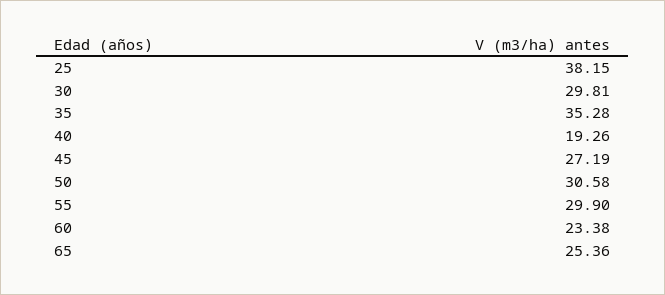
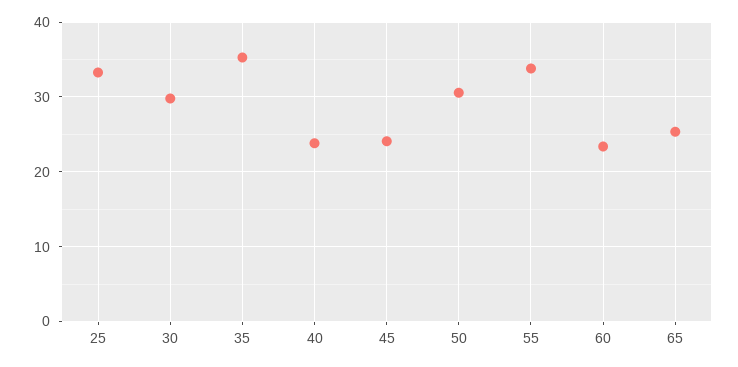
25: 38.15 -> 33
40: 19.26 -> 24
45: 27.19 -> 24
55: 29.9 -> 34

